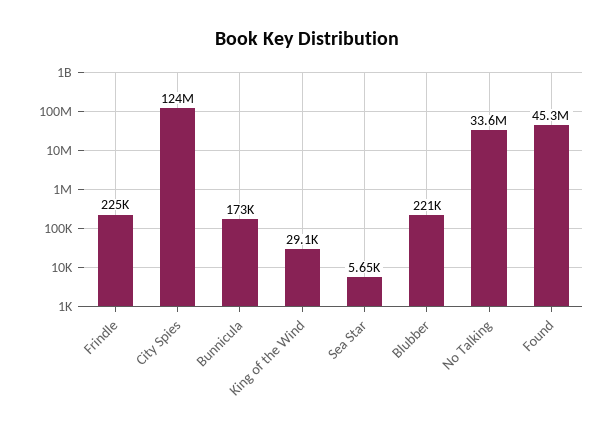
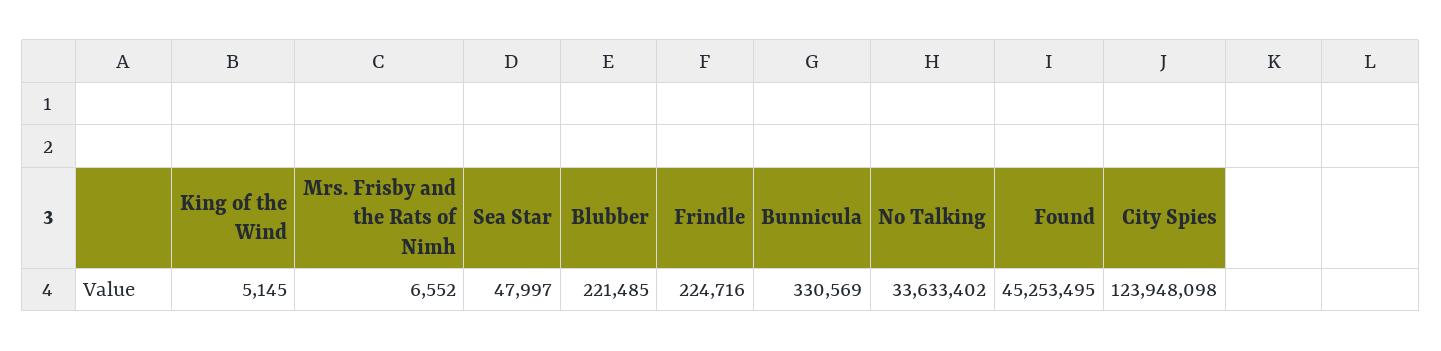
Bunnicula: 173000 -> 330569
King of the Wind: 29100 -> 5145
Sea Star: 5650 -> 47997
Mrs. Frisby and the Rats of Nimh: none -> 6552

